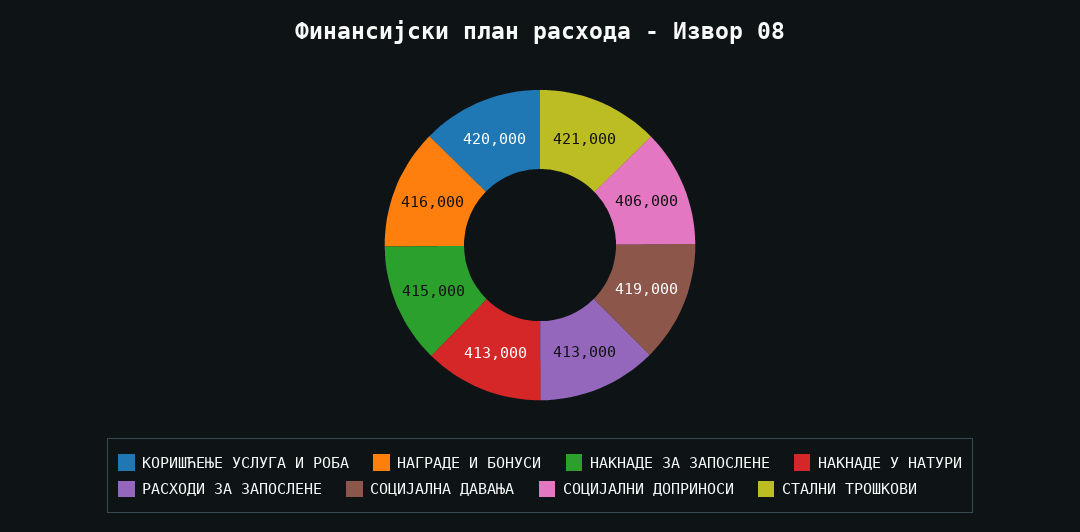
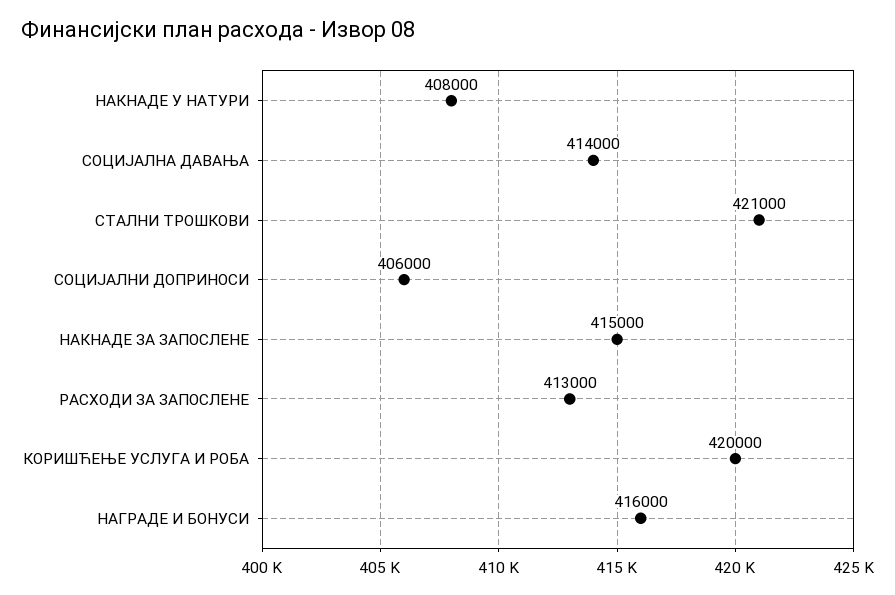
НАКНАДЕ У НАТУРИ: 413000 -> 408000
СОЦИЈАЛНА ДАВАЊА: 419000 -> 414000

